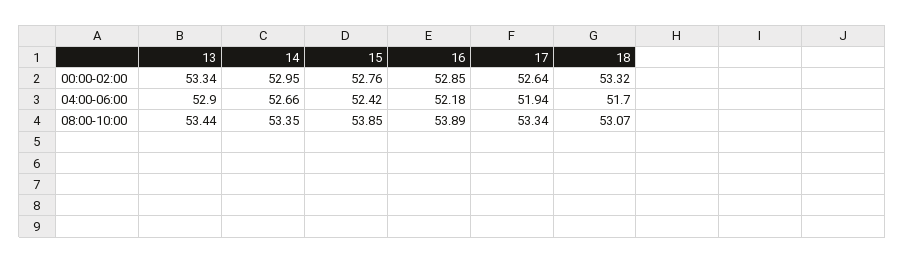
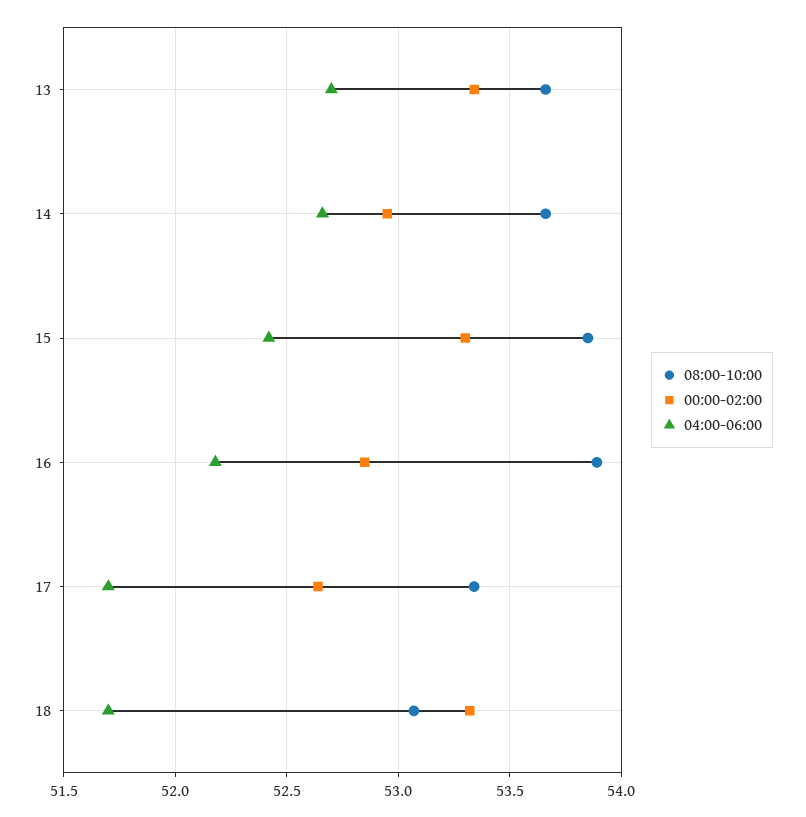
00:00-02:00, 15: 52.76 -> 53.3
04:00-06:00, 13: 52.9 -> 52.7
04:00-06:00, 17: 51.94 -> 51.7
08:00-10:00, 13: 53.44 -> 53.65
08:00-10:00, 14: 53.35 -> 53.65

